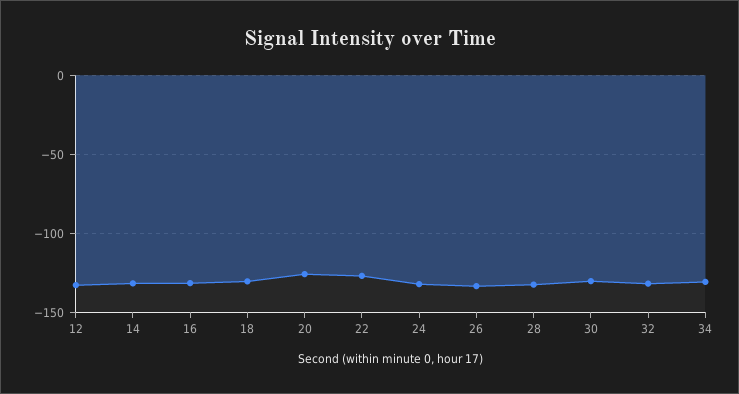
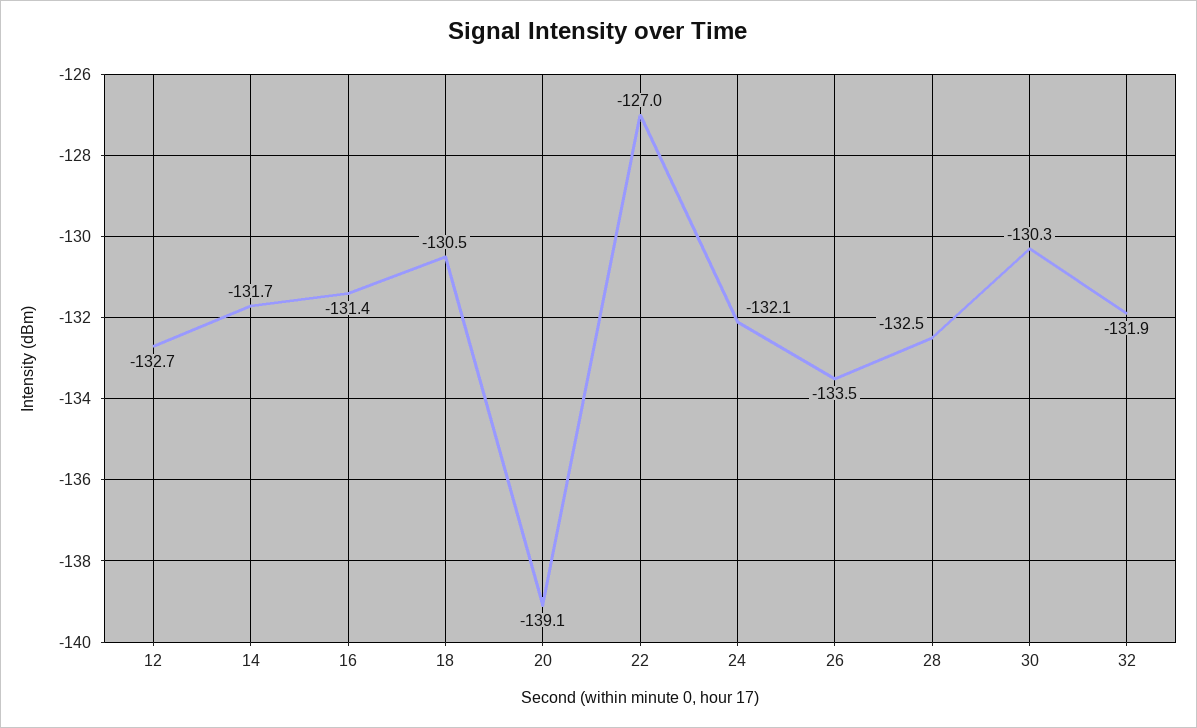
20: -125 -> -139.1
34: -130 -> none

